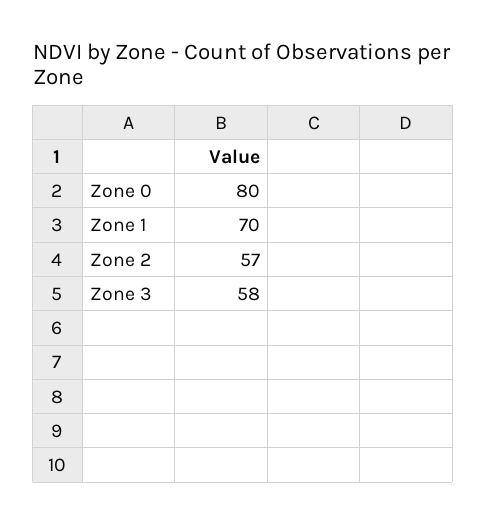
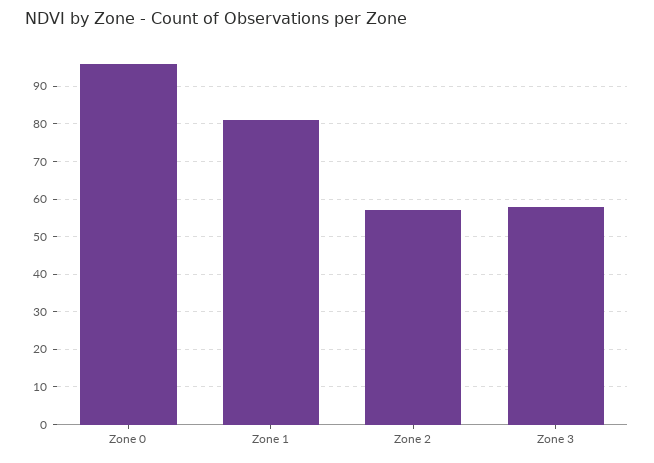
Zone 0: 80 -> 95
Zone 1: 70 -> 80

